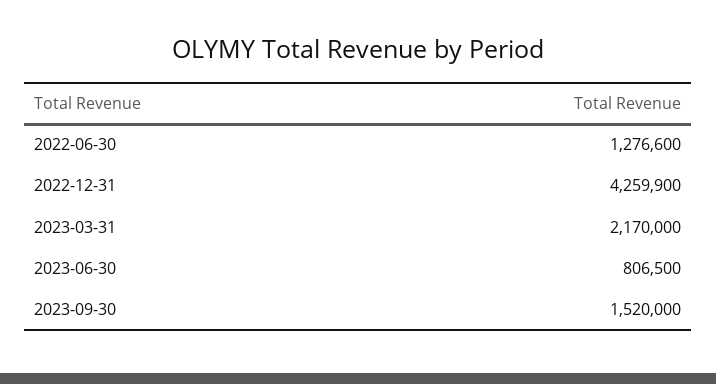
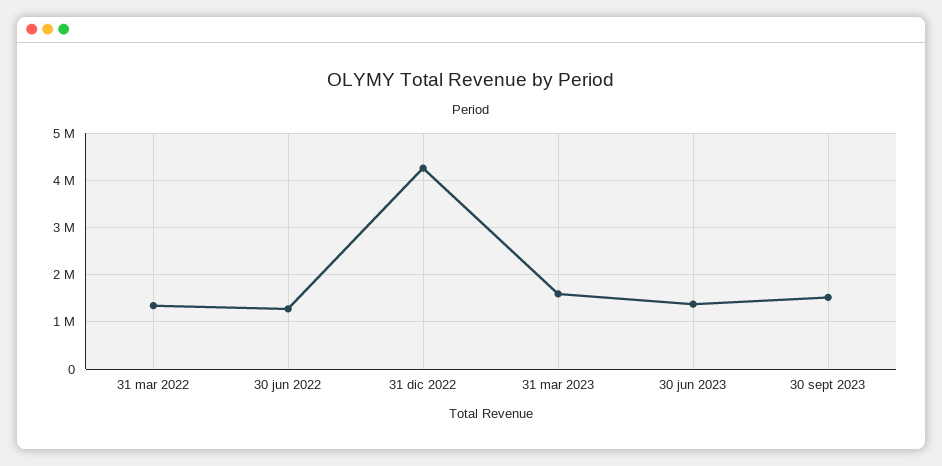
2023-03-31: 2170000 -> 1600000
2023-06-30: 806500 -> 1400000
31 mar 2022: none -> 1400000

